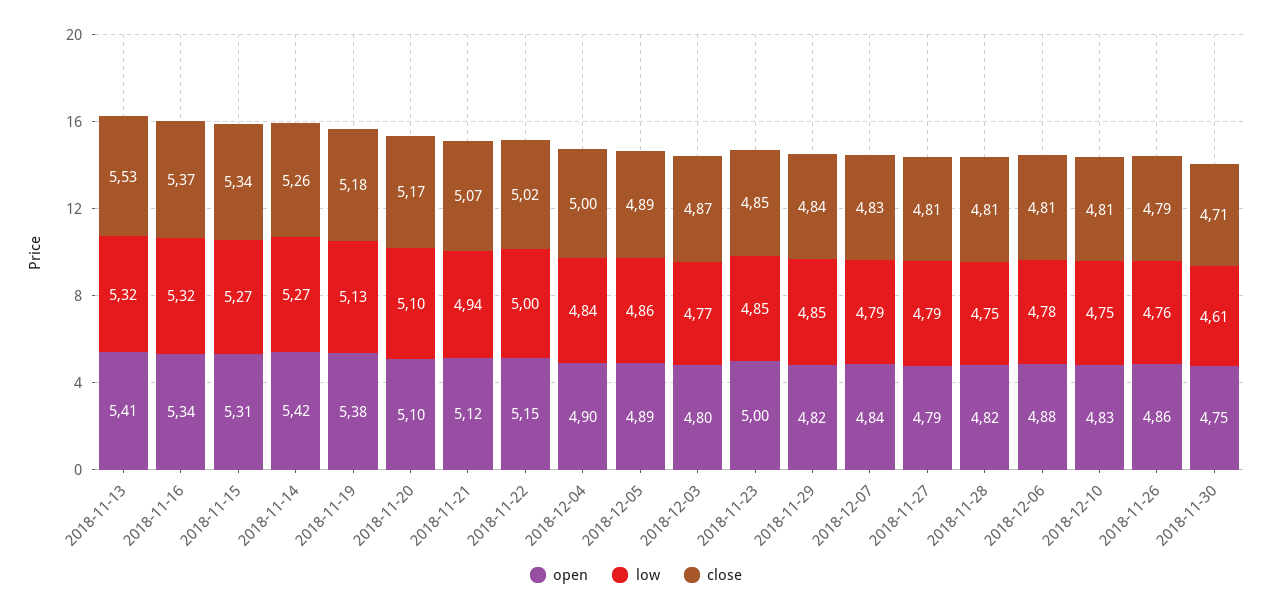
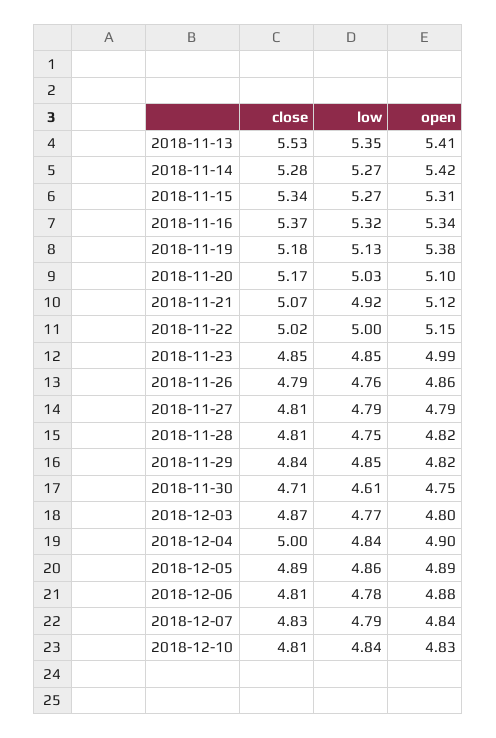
low, 2018-11-13: 5.32 -> 5.35
close, 2018-11-14: 5.26 -> 5.28
low, 2018-11-20: 5.1 -> 5.03
low, 2018-11-21: 4.94 -> 4.92
open, 2018-11-23: 5 -> 4.99
low, 2018-12-10: 4.75 -> 4.84

